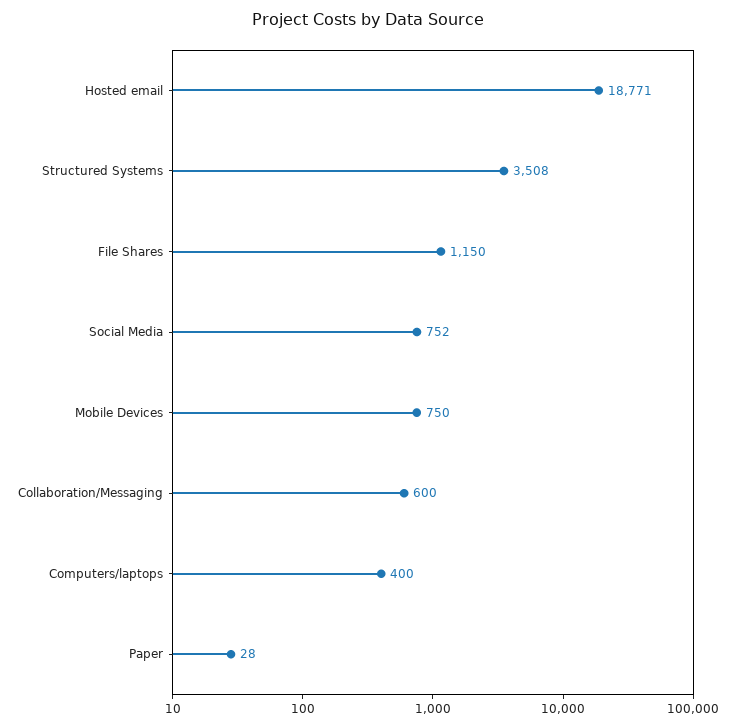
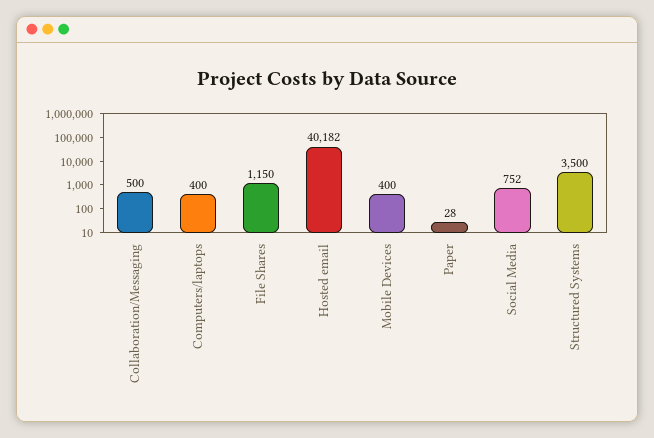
Hosted email: 18771 -> 40182
Structured Systems: 3508 -> 3500
Mobile Devices: 750 -> 400
Collaboration/Messaging: 600 -> 500

